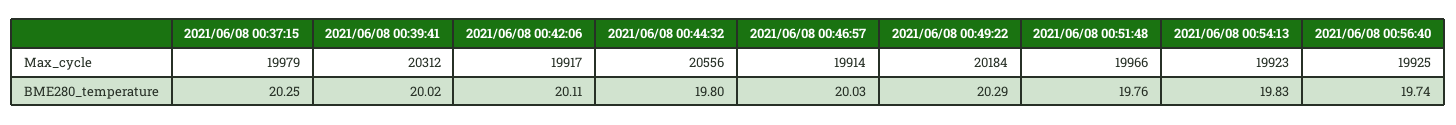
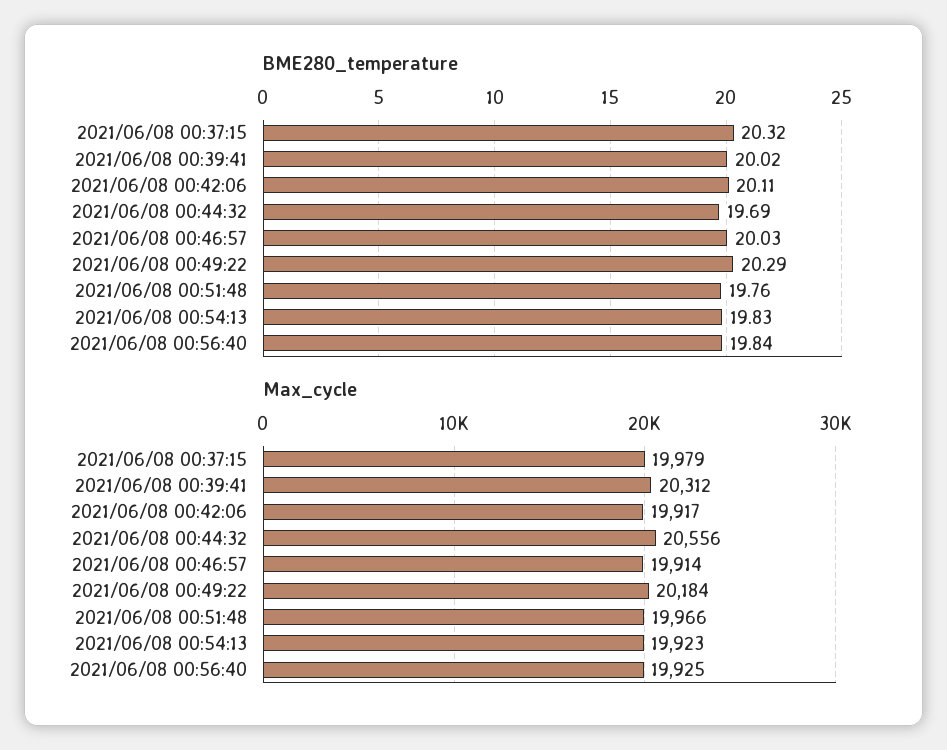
BME280_temperature, 2021/06/08 00:37:15: 20.25 -> 20.32
BME280_temperature, 2021/06/08 00:44:32: 19.8 -> 19.69
BME280_temperature, 2021/06/08 00:56:40: 19.74 -> 19.84

